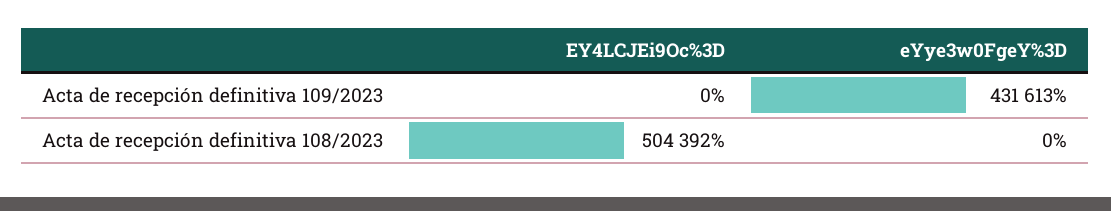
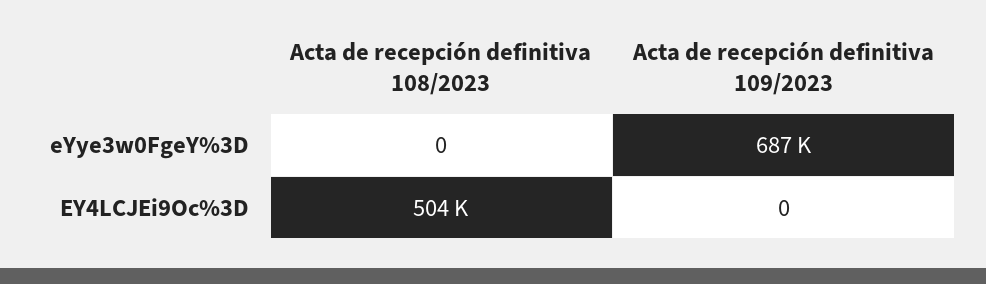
eYye3w0FgeY%3D, Acta de recepción definitiva 109/2023: 431613 -> 687000

